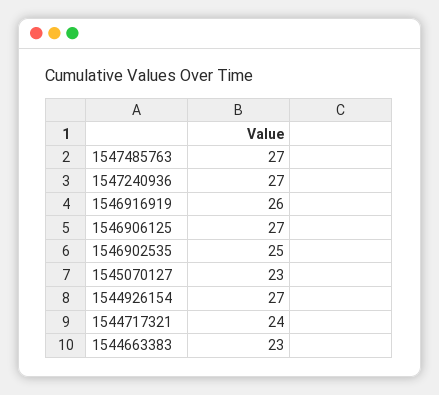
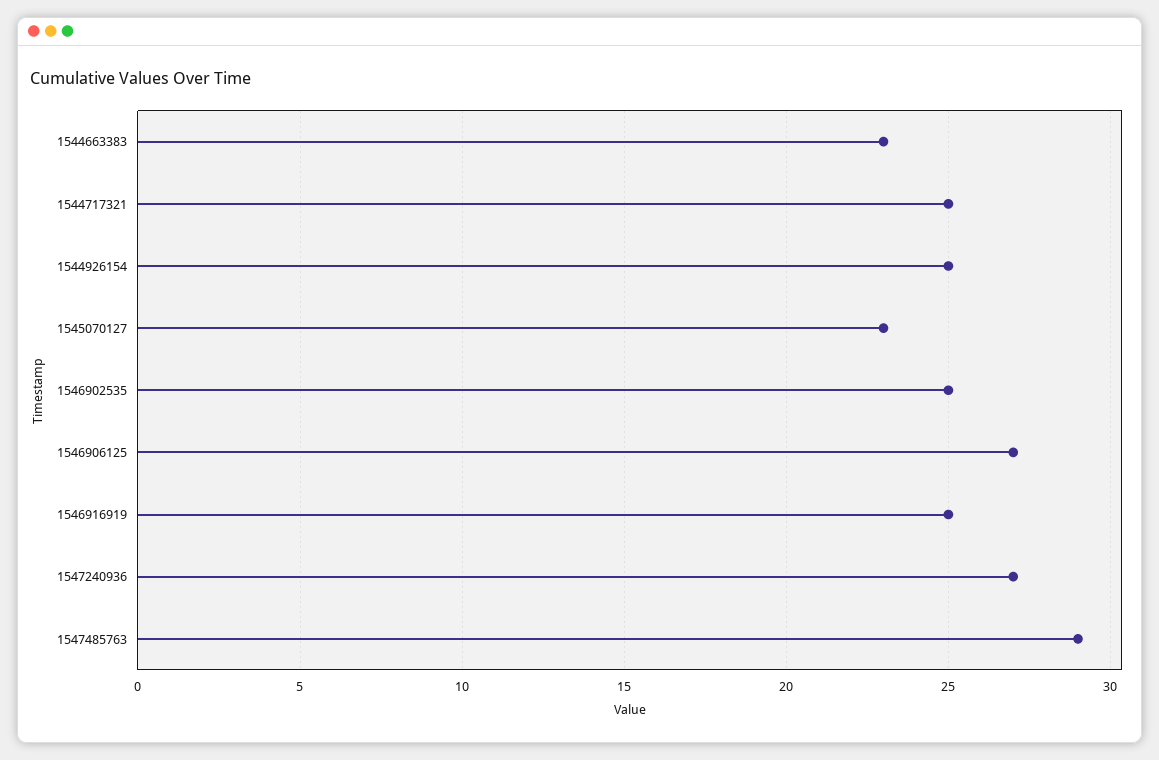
1547485763: 27 -> 29
1546916919: 26 -> 25
1544926154: 27 -> 25
1544717321: 24 -> 25

